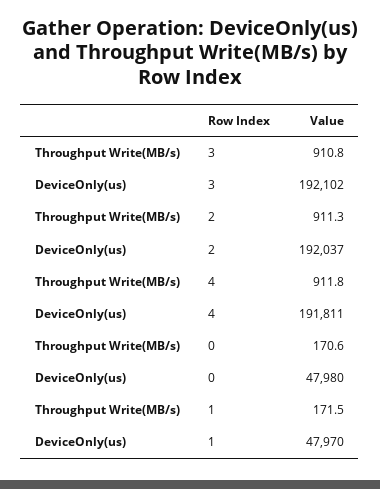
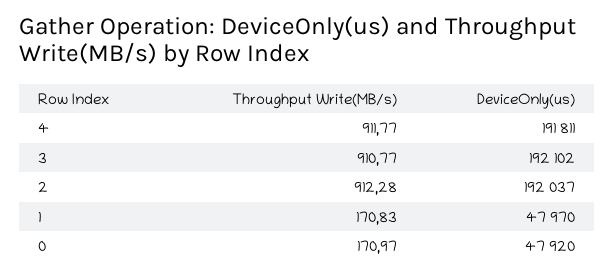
Throughput Write(MB/s), 2: 911.3 -> 912.28
Throughput Write(MB/s), 0: 170.6 -> 170.97
DeviceOnly(us), 0: 47980 -> 47920
Throughput Write(MB/s), 1: 171.5 -> 170.83

